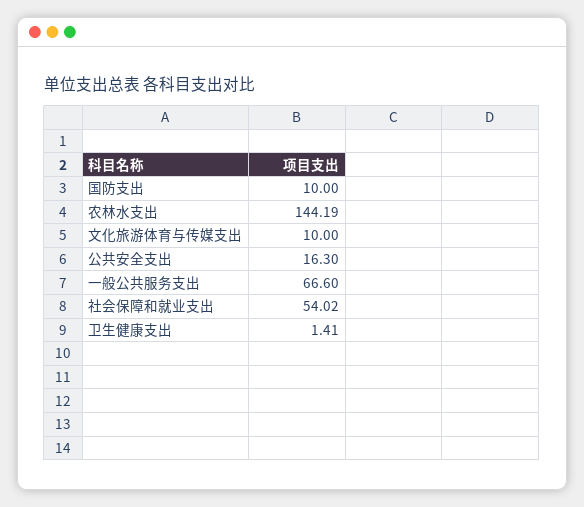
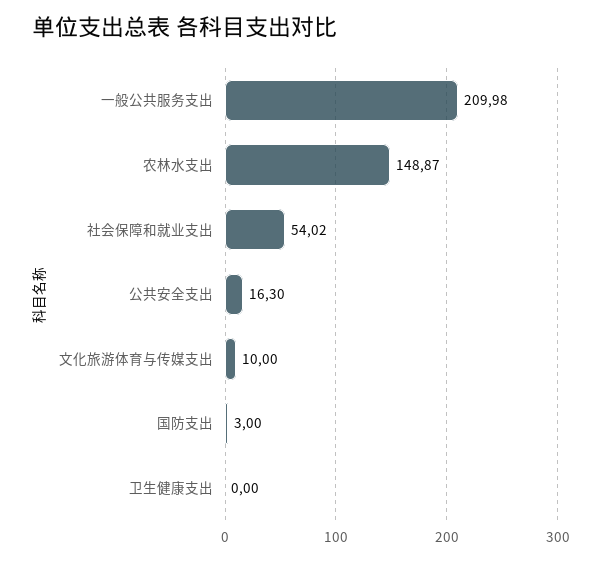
国防支出: 10 -> 3
农林水支出: 144.19 -> 148.87
一般公共服务支出: 66.6 -> 209.98
卫生健康支出: 1.41 -> 0

